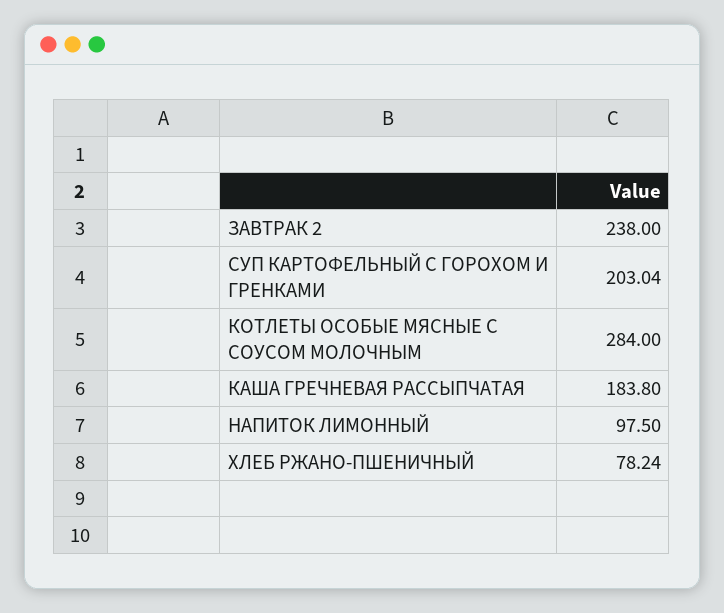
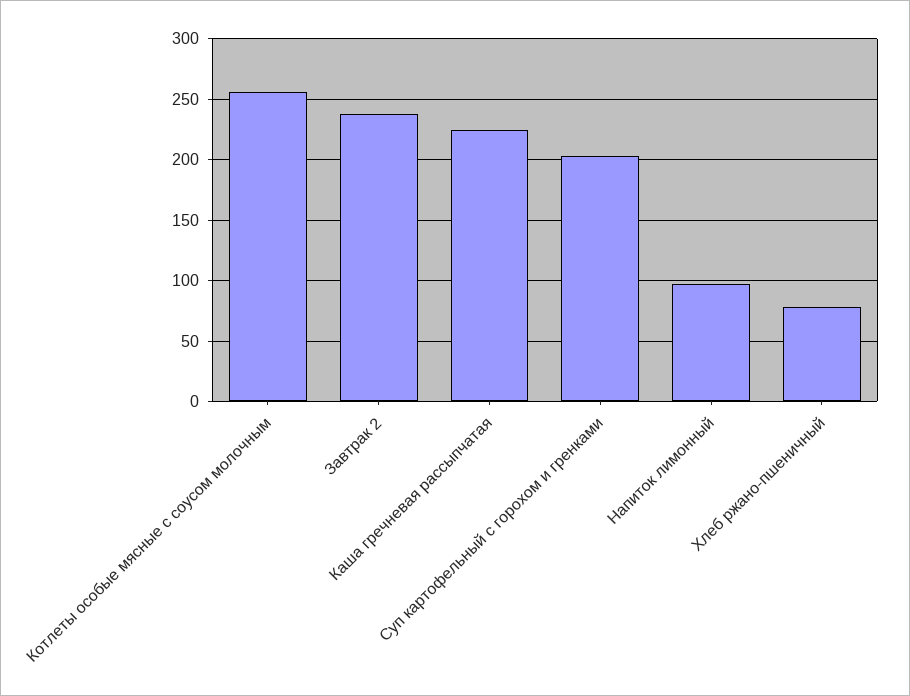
КОТЛЕТЫ ОСОБЫЕ МЯСНЫЕ С СОУСОМ МОЛОЧНЫМ: 284 -> 255
КАША ГРЕЧНЕВАЯ РАССЫПЧАТАЯ: 183.8 -> 225

